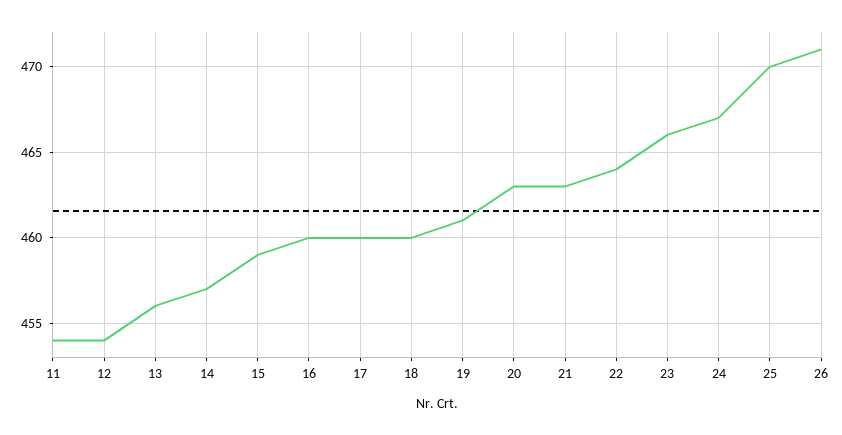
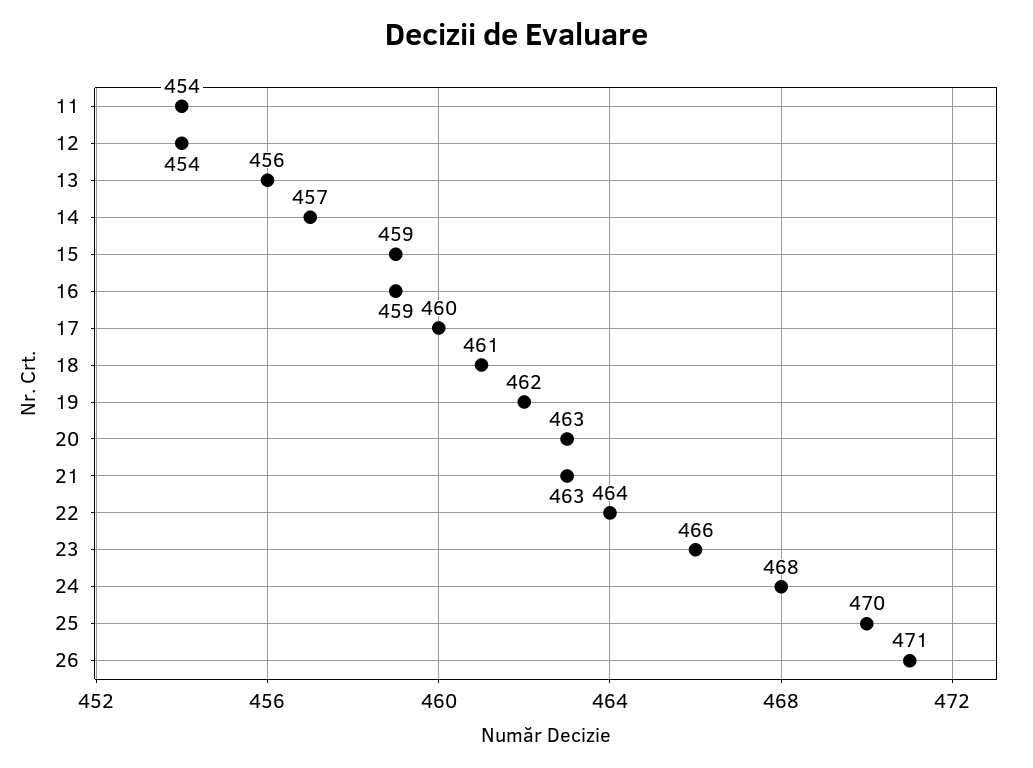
16: 460 -> 459
18: 460 -> 461
19: 461 -> 462
24: 467 -> 468

